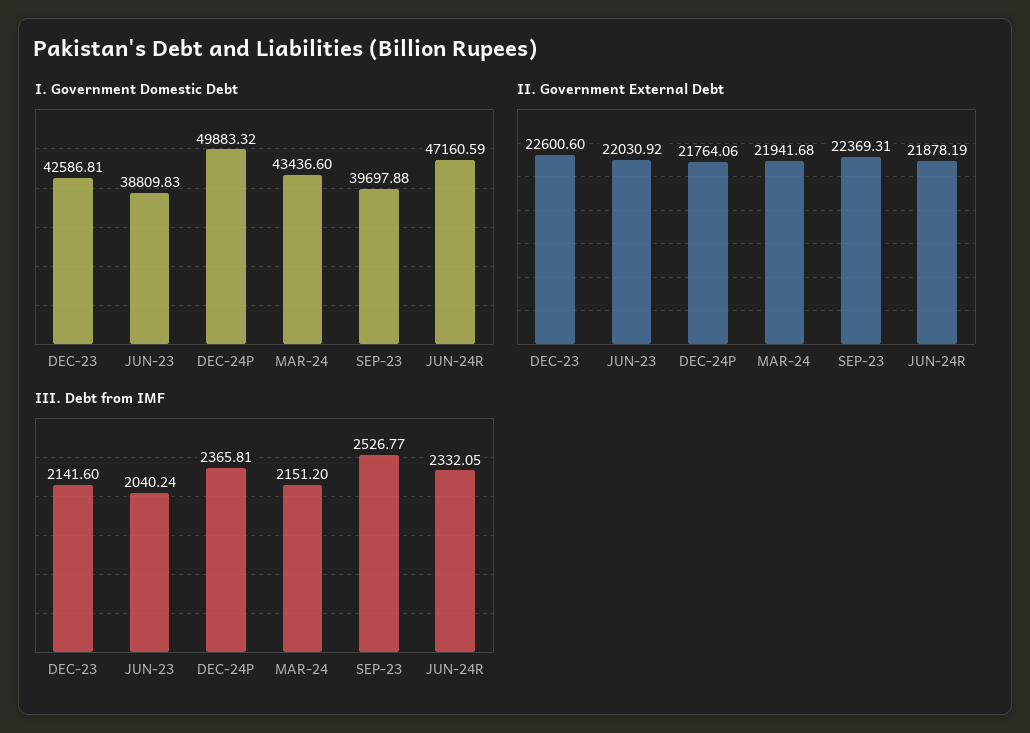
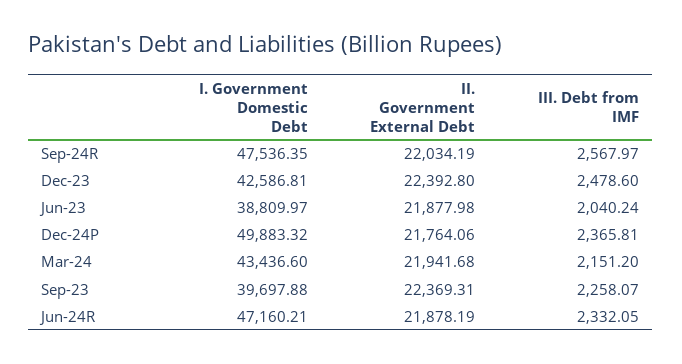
I. Government Domestic Debt, JUN-23: 38809.83 -> 38809.97
I. Government Domestic Debt, JUN-24R: 47160.59 -> 47160.21
II. Government External Debt, DEC-23: 22600.6 -> 22392.8
II. Government External Debt, JUN-23: 22030.92 -> 21877.98
III. Debt from IMF, DEC-23: 2141.6 -> 2478.6
III. Debt from IMF, SEP-23: 2526.77 -> 2258.07
I. Government Domestic Debt, Sep-24R: none -> 47536.35
II. Government External Debt, Sep-24R: none -> 22034.19
III. Debt from IMF, Sep-24R: none -> 2567.97

